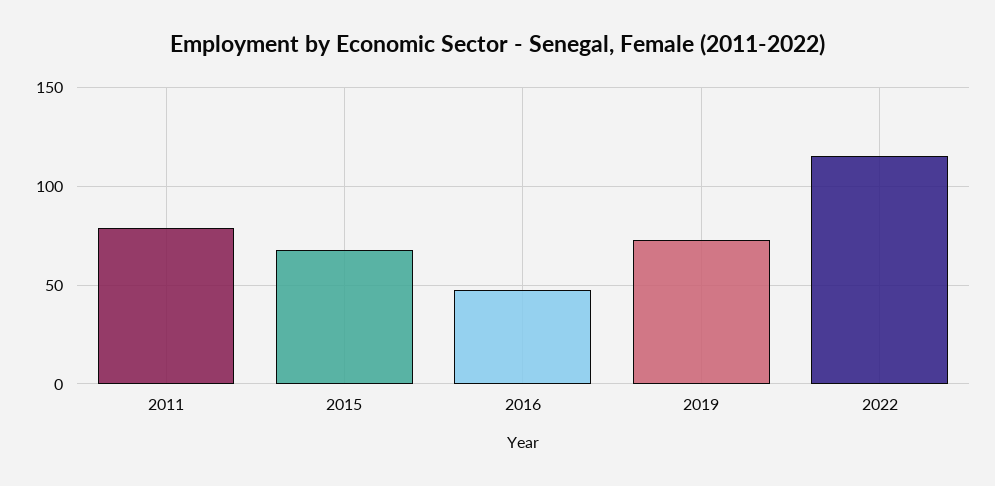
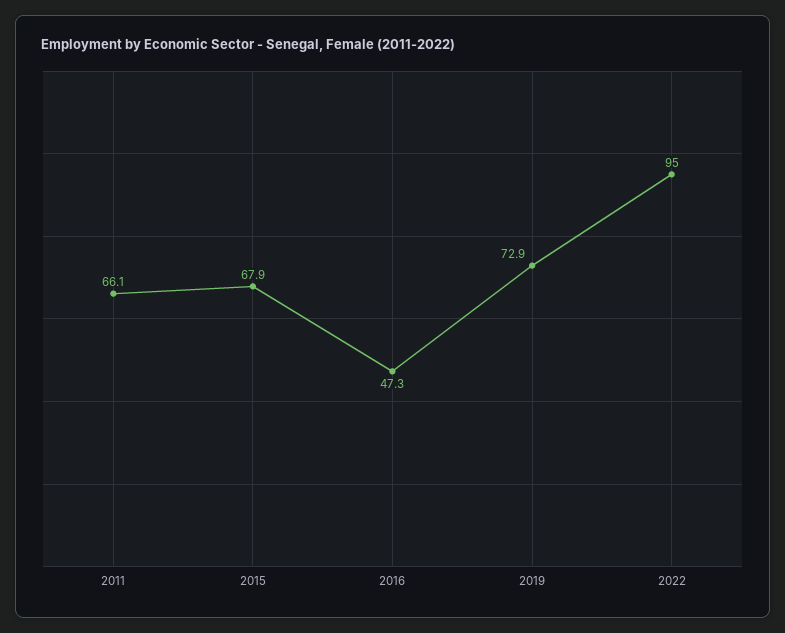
2011: 80 -> 66.1
2022: 115 -> 95

